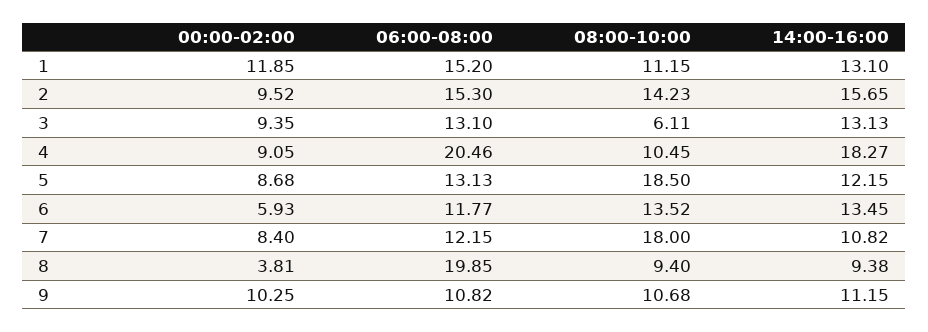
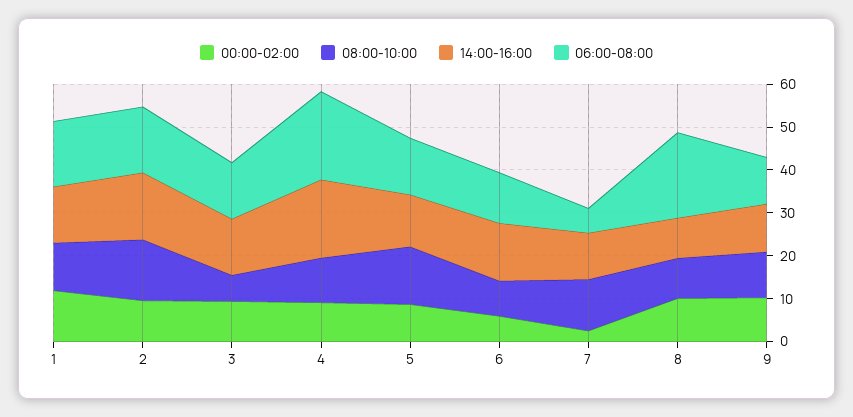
08:00-10:00, 5: 18.5 -> 14
08:00-10:00, 6: 13.52 -> 8
00:00-02:00, 7: 8.4 -> 2
06:00-08:00, 7: 12.15 -> 6
08:00-10:00, 7: 18 -> 12
00:00-02:00, 8: 3.81 -> 10

